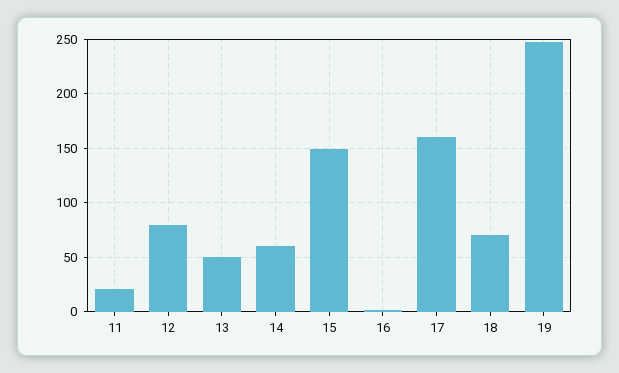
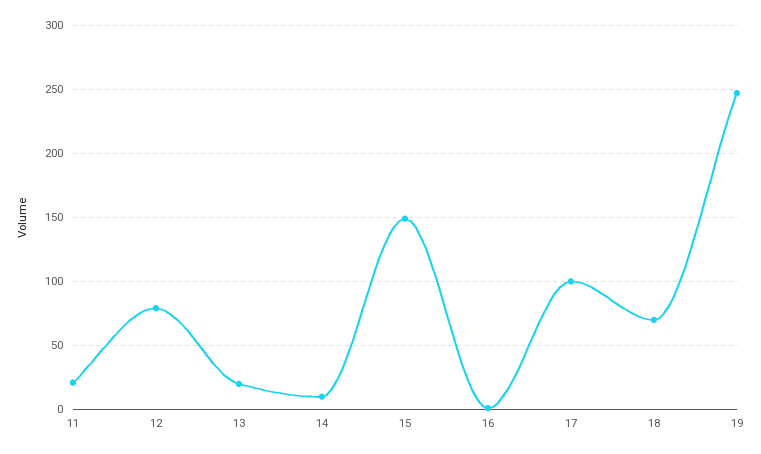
13: 50 -> 20
14: 60 -> 10
17: 160 -> 100

